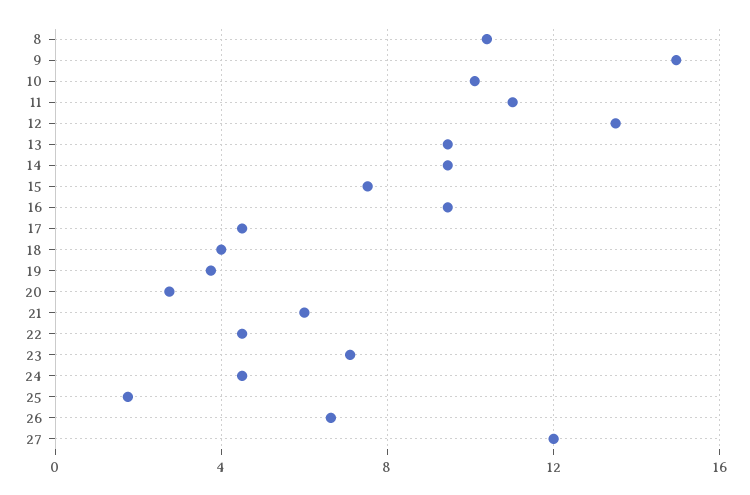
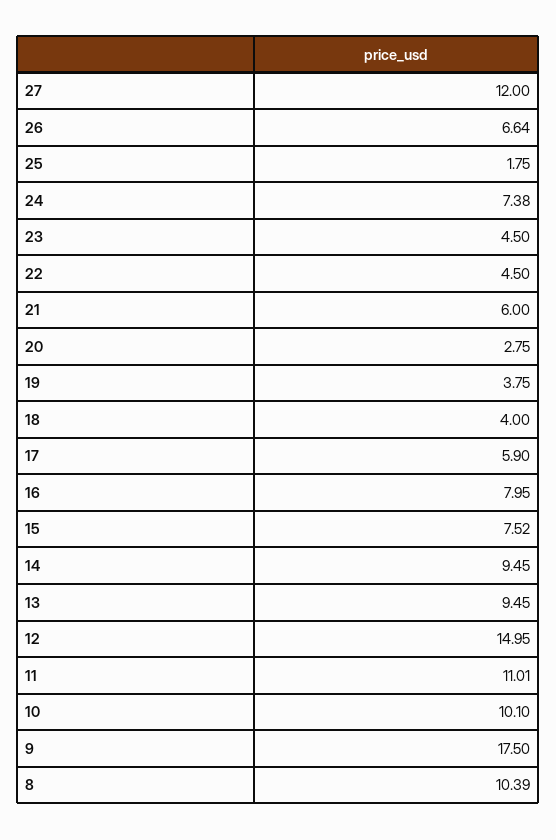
9: 15 -> 17.5
12: 13.5 -> 14.95
16: 9.5 -> 7.95
17: 4.5 -> 5.9
23: 7 -> 4.5
24: 4.5 -> 7.38

